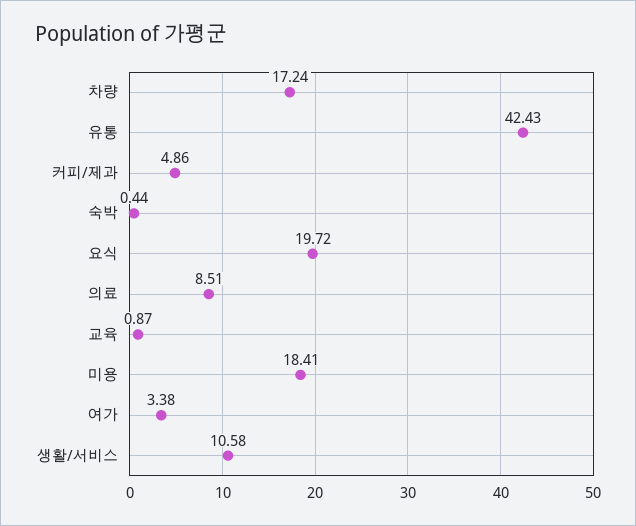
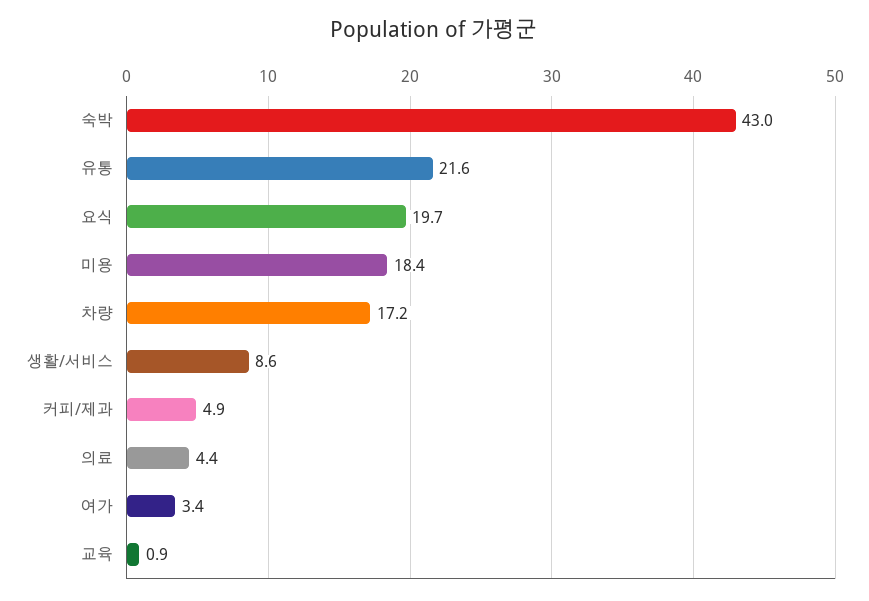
유통: 42.43 -> 21.6
숙박: 0.44 -> 43
의료: 8.51 -> 4.4
생활/서비스: 10.58 -> 8.6

